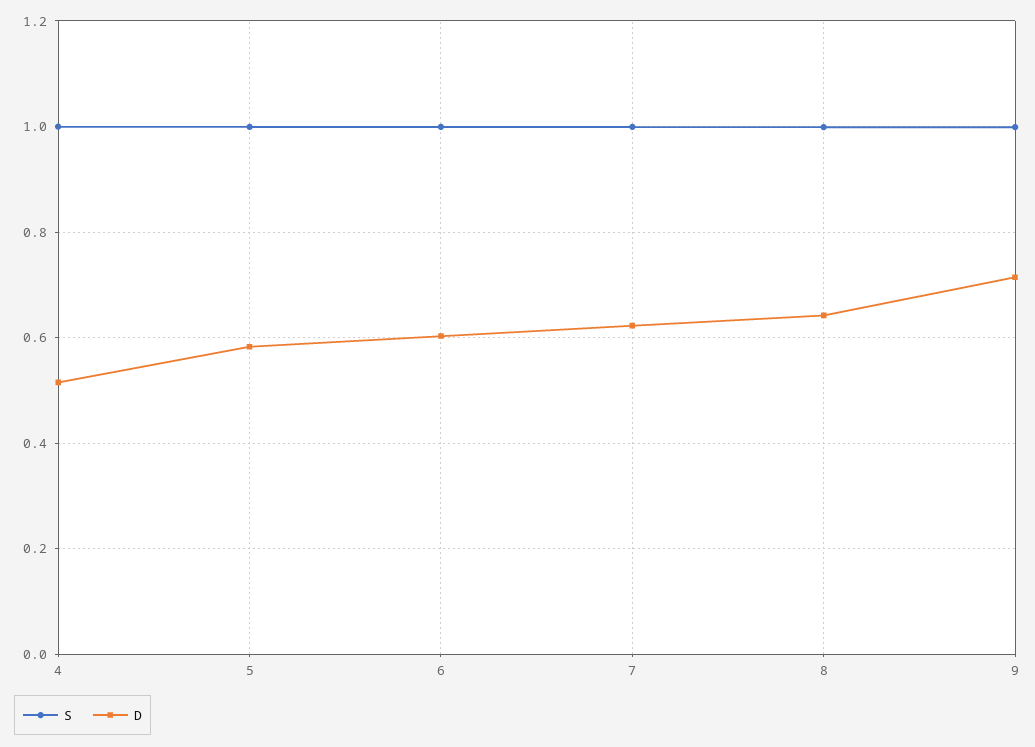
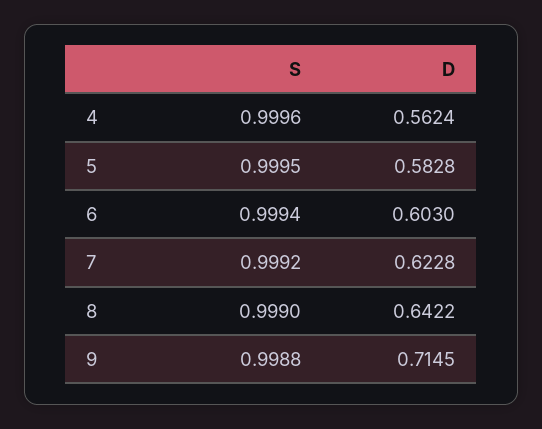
D, 4: 0.52 -> 0.5624

